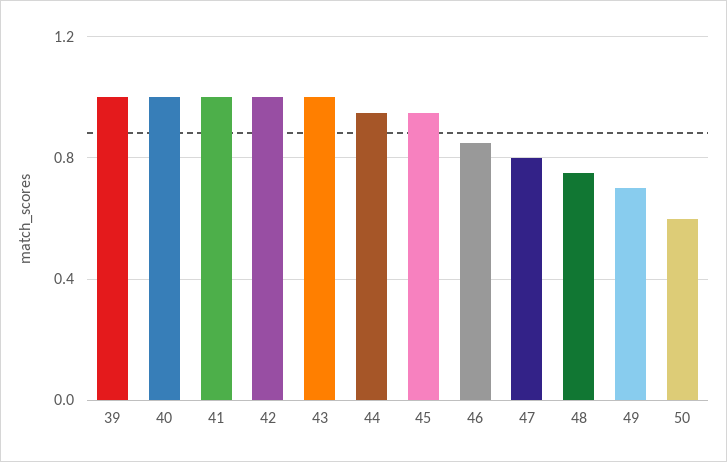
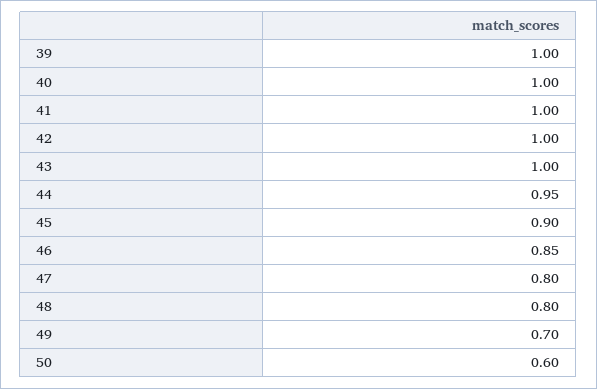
45: 0.95 -> 0.9
48: 0.75 -> 0.8

